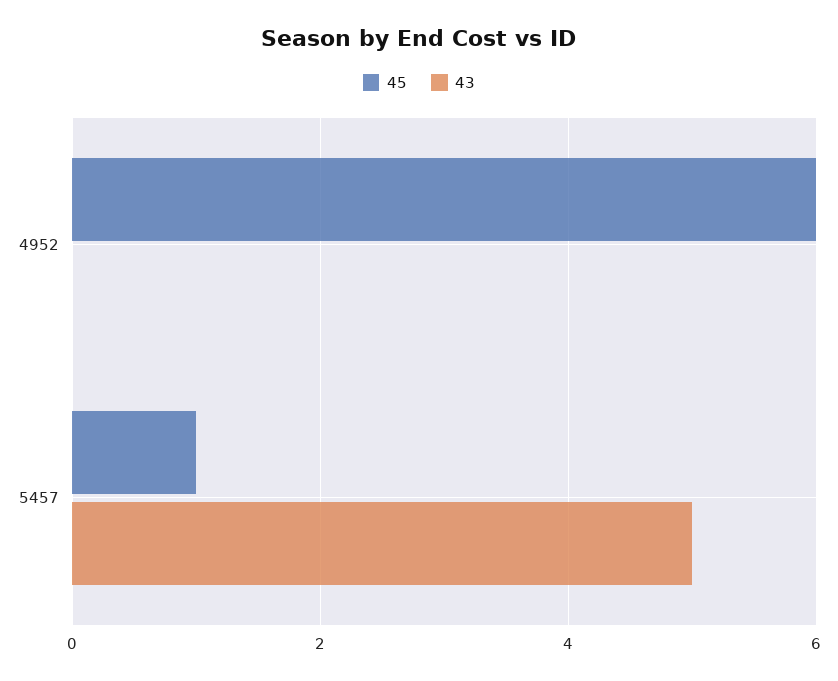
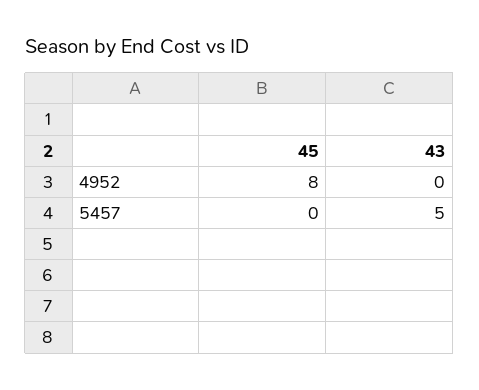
45, 4952: 6 -> 8
45, 5457: 1 -> 0

